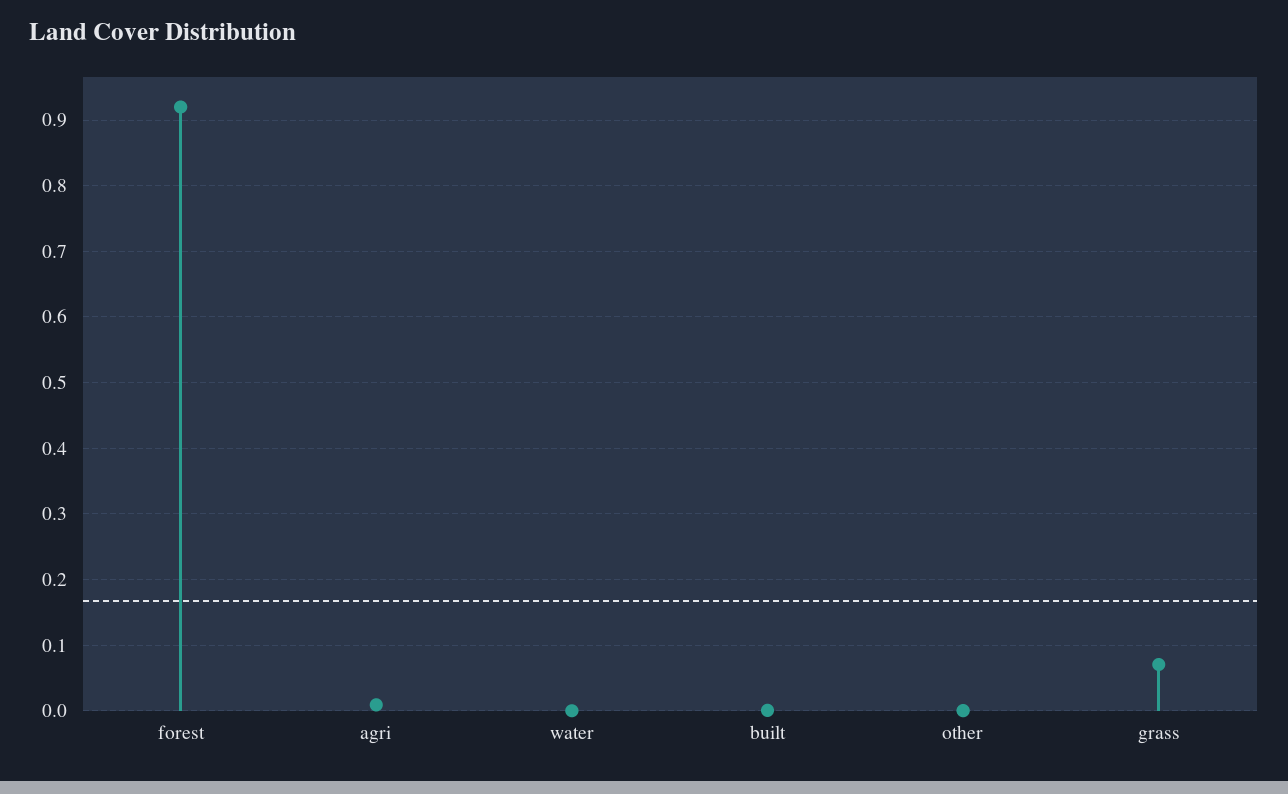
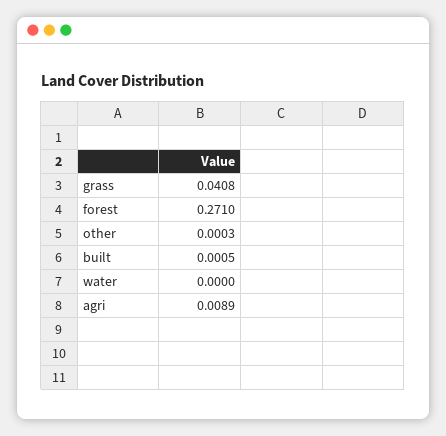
forest: 0.92 -> 0.271
grass: 0.07 -> 0.0408

